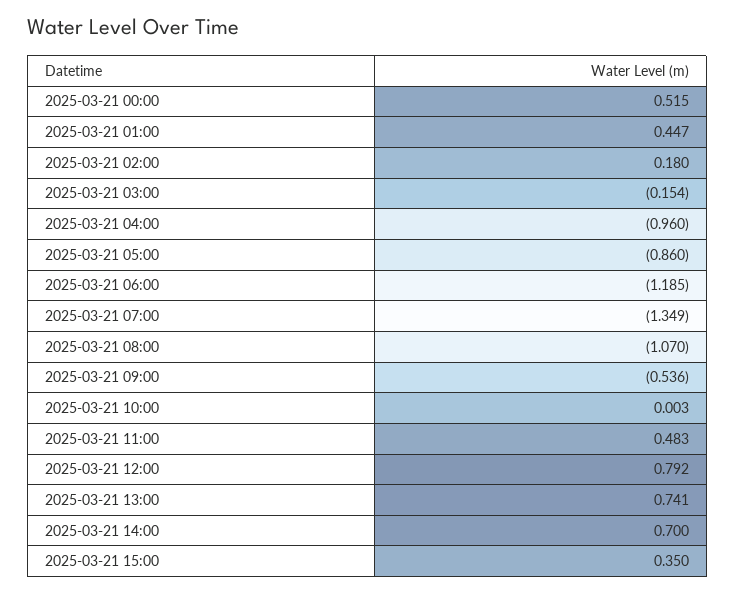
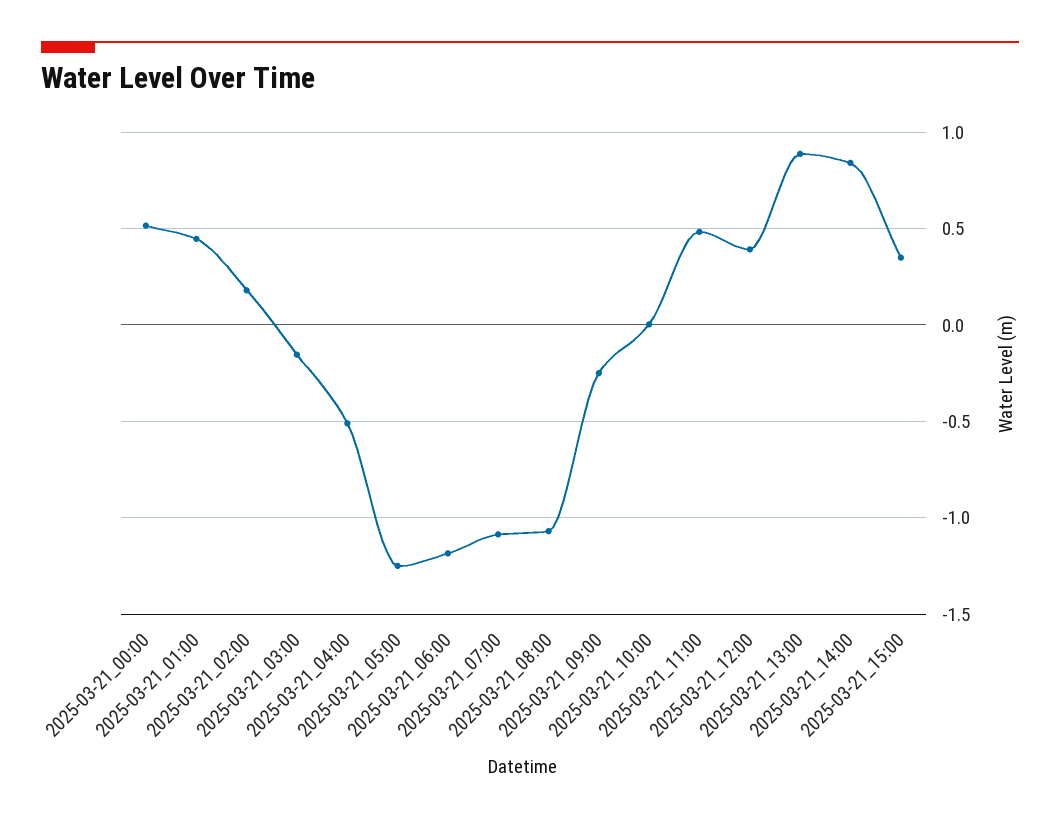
2025-03-21 04:00: -0.96 -> -0.5
2025-03-21 05:00: -0.86 -> -1.25
2025-03-21 07:00: -1.349 -> -1.1
2025-03-21 09:00: -0.536 -> -0.25
2025-03-21 12:00: 0.792 -> 0.4
2025-03-21 13:00: 0.741 -> 0.9
2025-03-21 14:00: 0.7 -> 0.85

